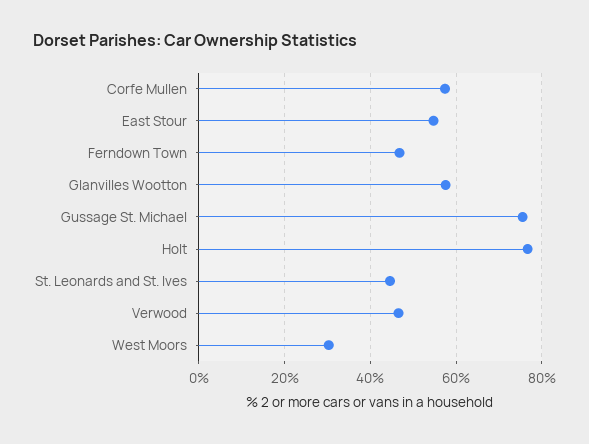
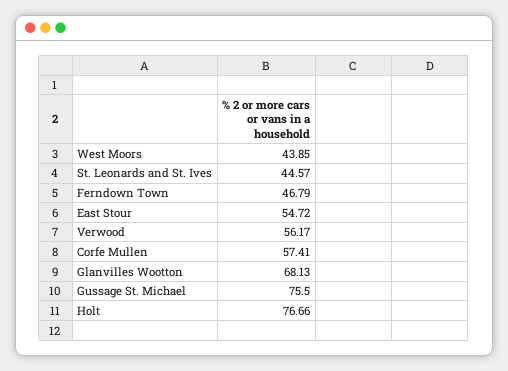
Glanvilles Wootton: 58 -> 68.13
Verwood: 46 -> 56.17
West Moors: 30 -> 43.85

